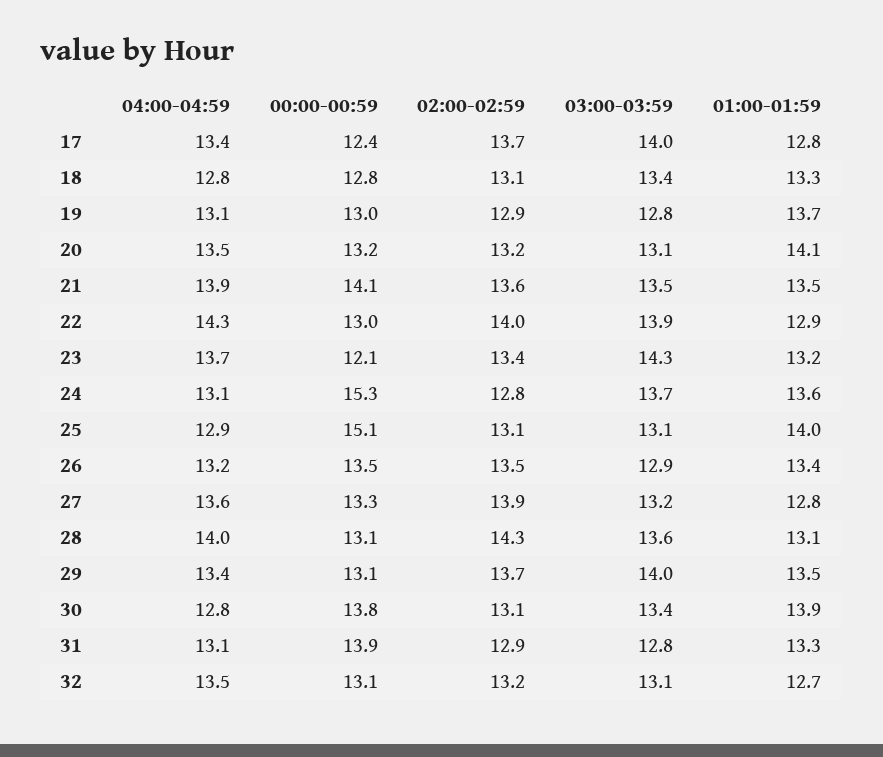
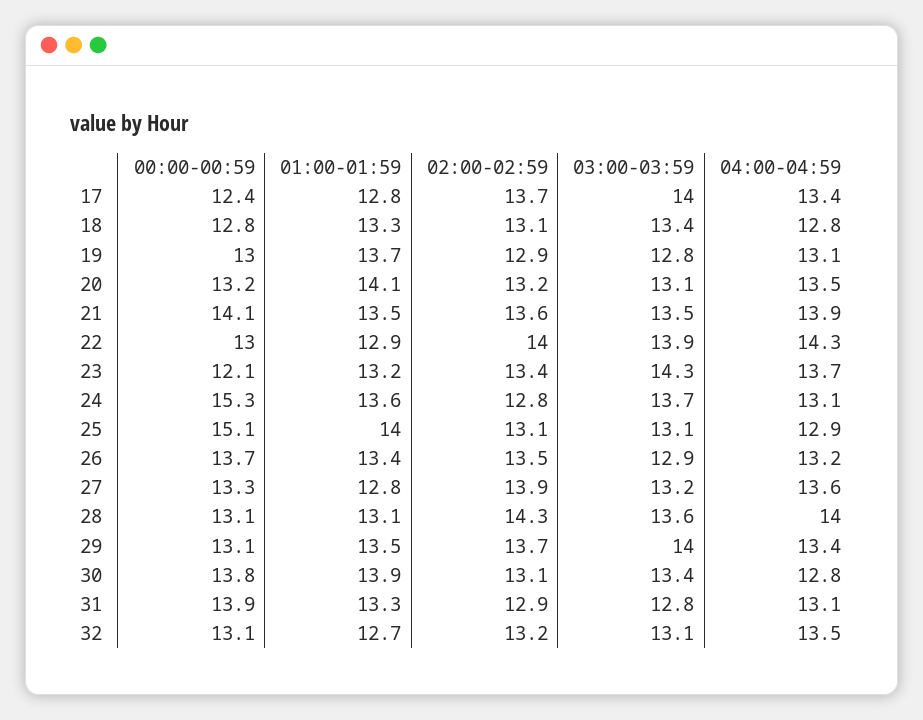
00:00-00:59, 26: 13.5 -> 13.7

